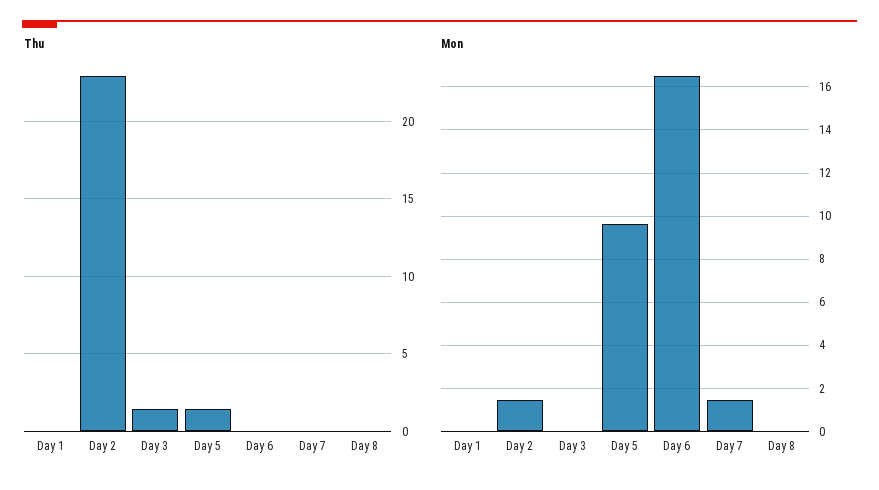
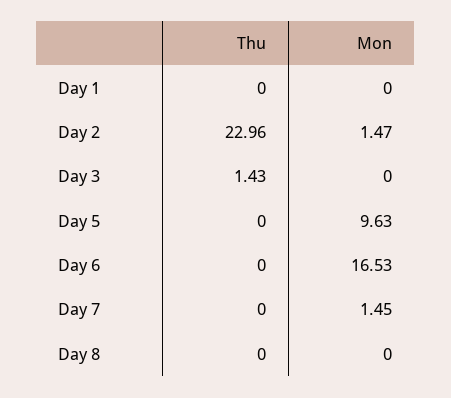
Thu, Day 5: 1.5 -> 0

